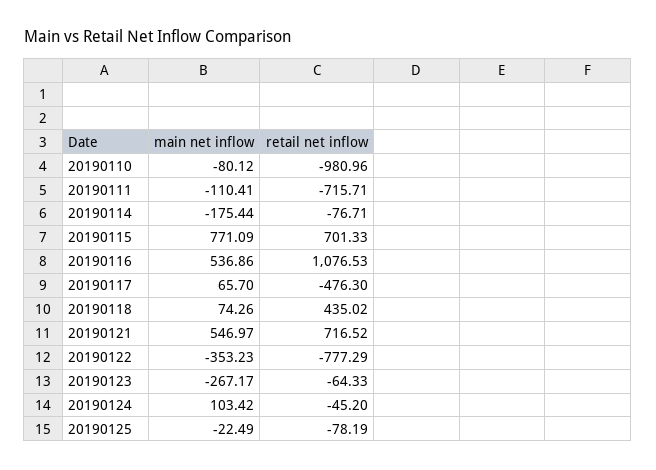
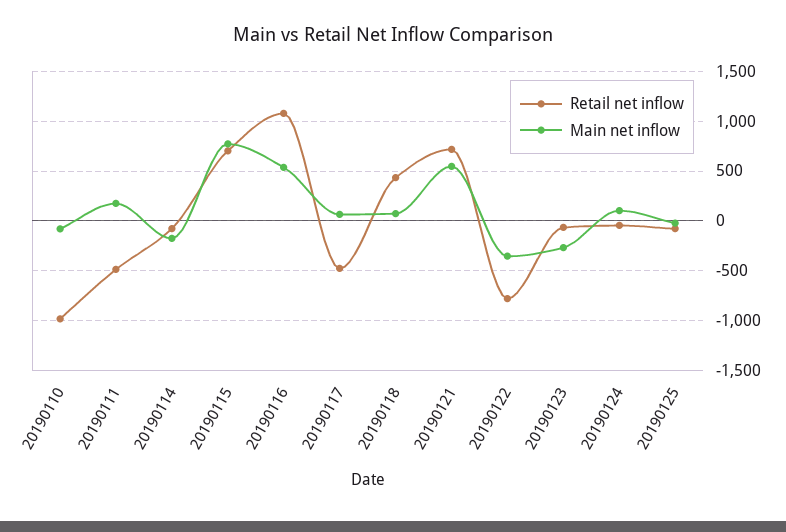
main net inflow, 20190111: -110.41 -> 200
retail net inflow, 20190111: -715.71 -> -500

